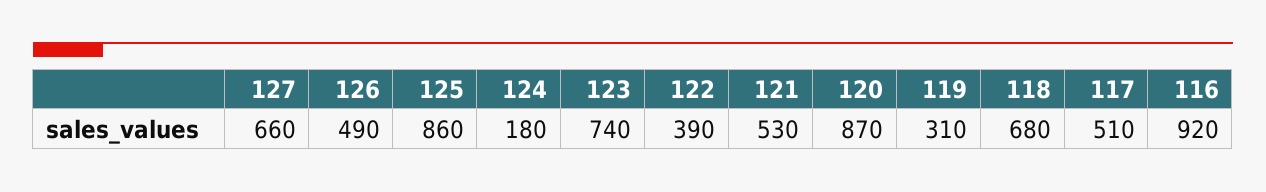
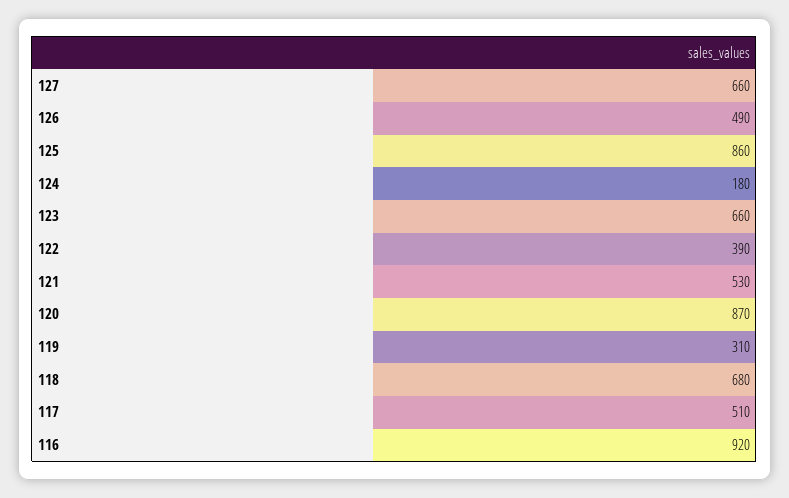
123: 740 -> 660

